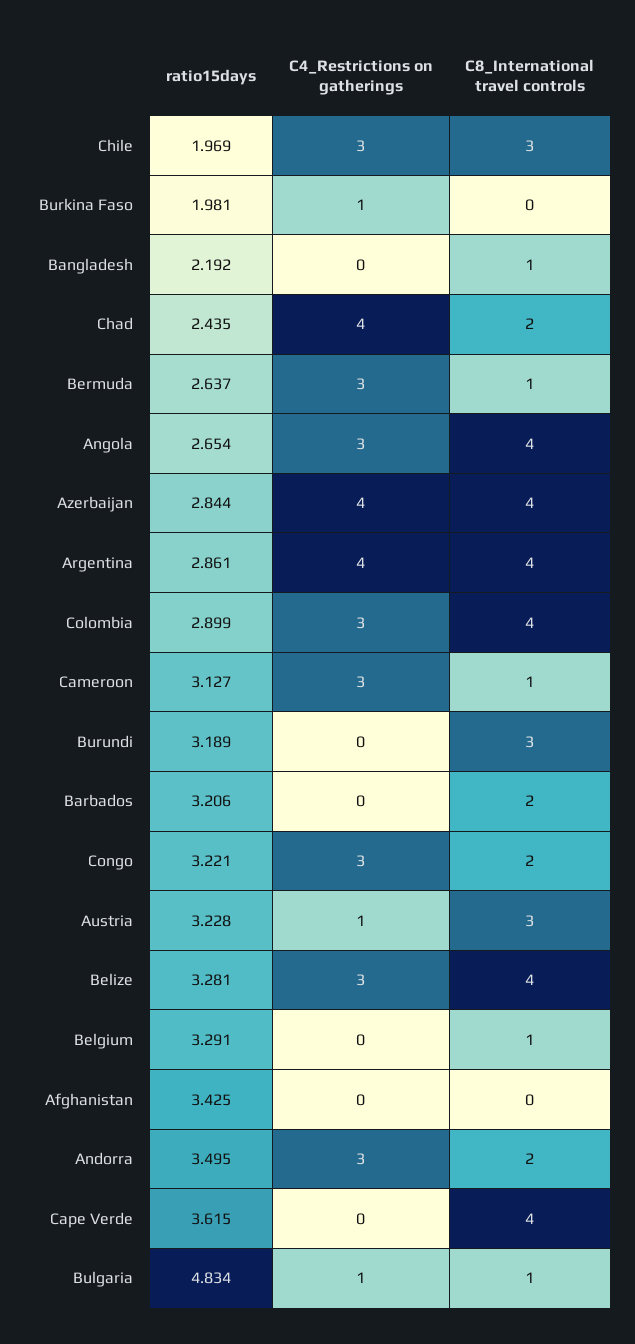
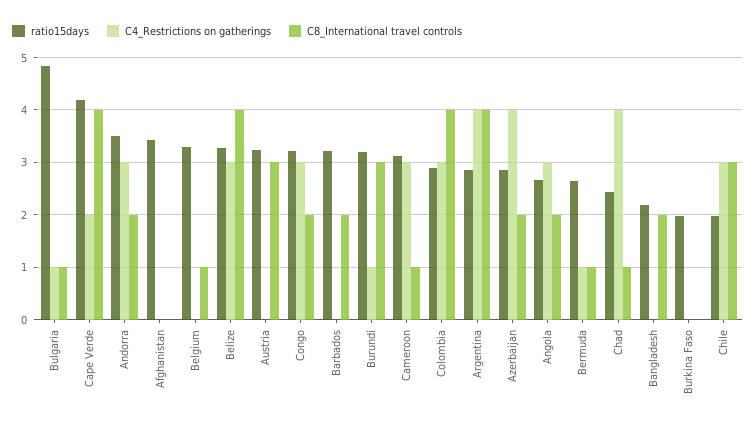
C4_Restrictions on gatherings, Burkina Faso: 1 -> 0
C8_International travel controls, Bangladesh: 1 -> 2
C8_International travel controls, Chad: 2 -> 1
C4_Restrictions on gatherings, Bermuda: 3 -> 1
C8_International travel controls, Angola: 4 -> 2
C8_International travel controls, Azerbaijan: 4 -> 2
C4_Restrictions on gatherings, Burundi: 0 -> 1
C4_Restrictions on gatherings, Austria: 1 -> 0
ratio15days, Cape Verde: 3.615 -> 4.2
C4_Restrictions on gatherings, Cape Verde: 0 -> 2

